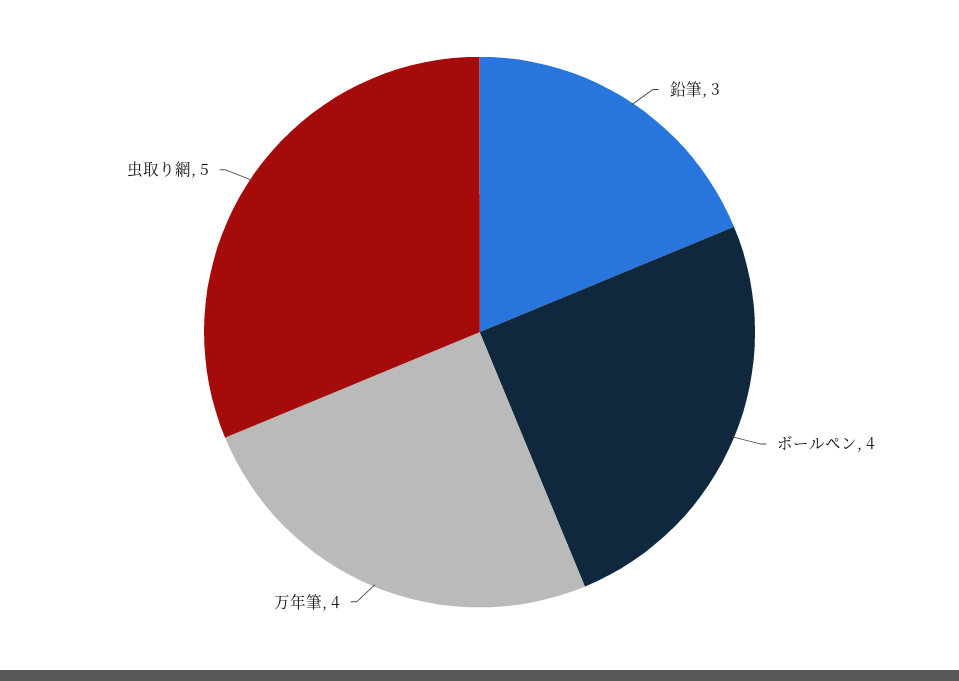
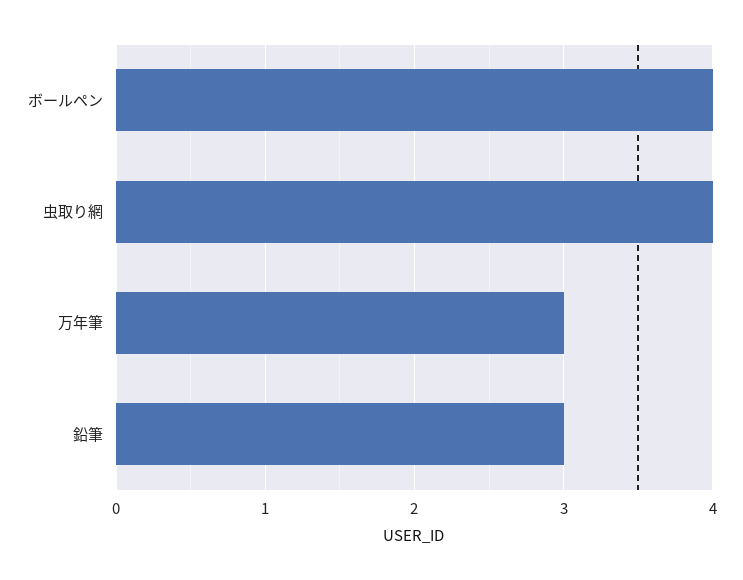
万年筆: 4 -> 3
虫取り網: 5 -> 4

